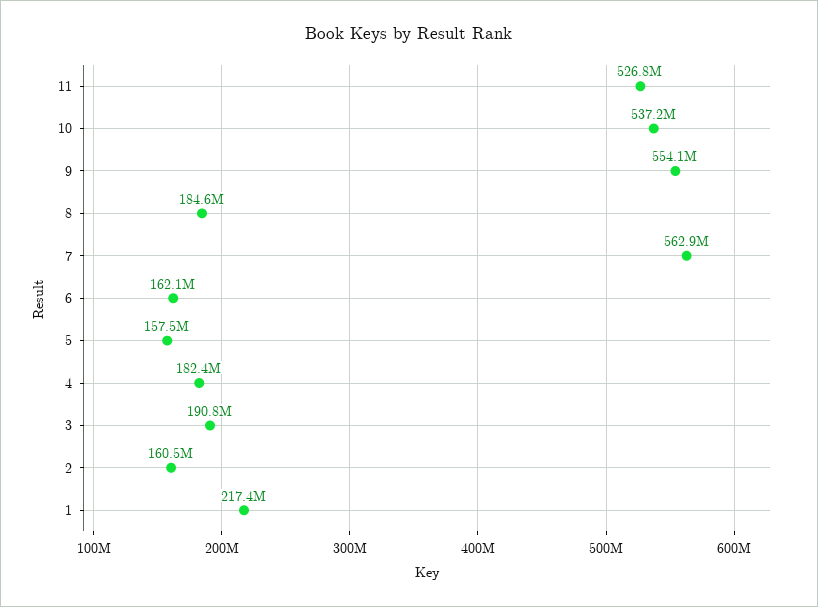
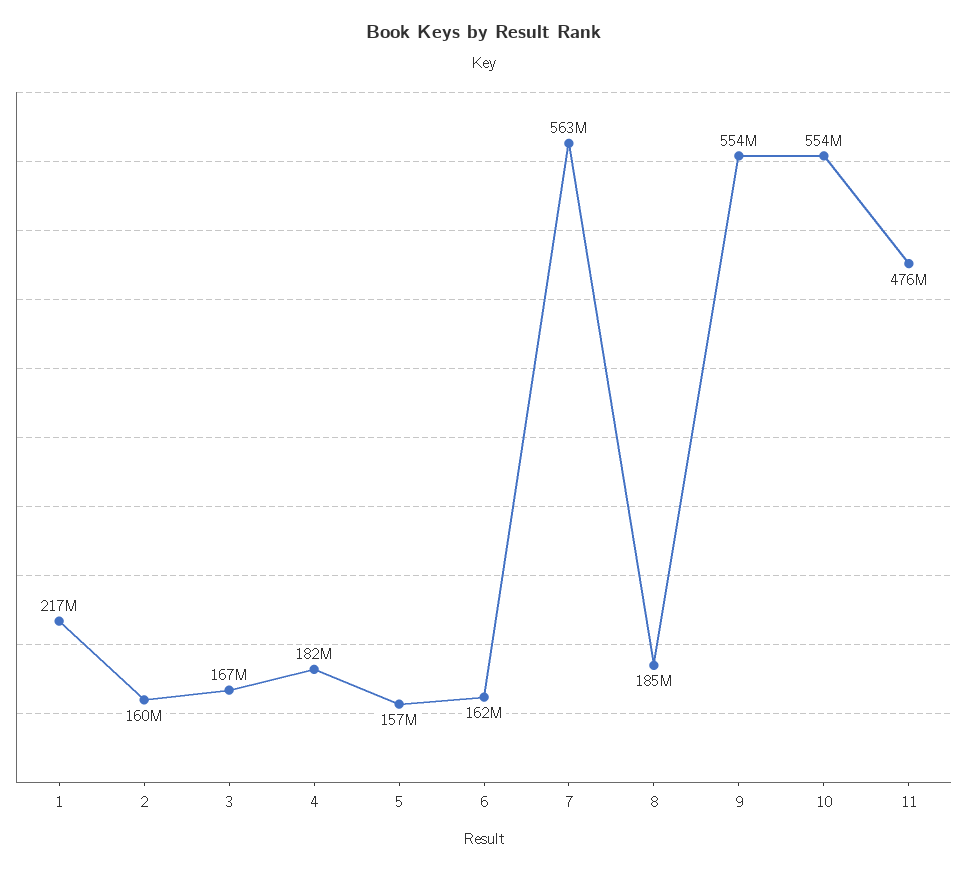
11: 526800000 -> 476000000
10: 537200000 -> 554000000
3: 190800000 -> 167000000

